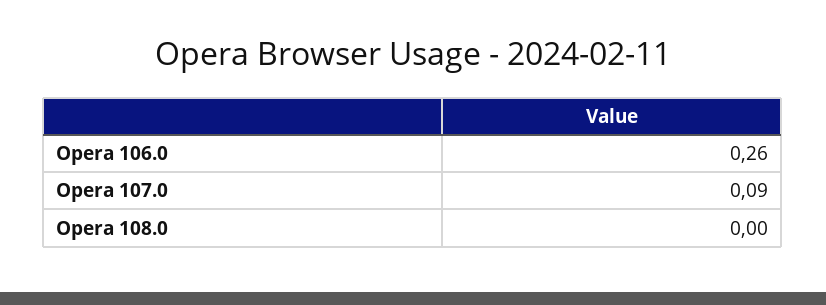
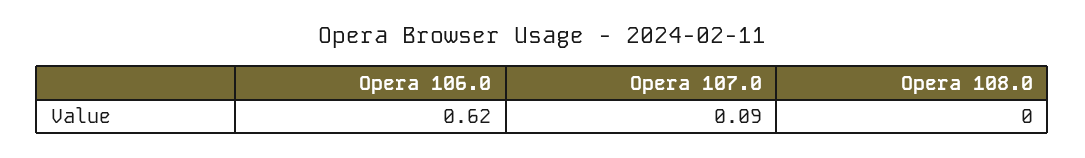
Opera 106.0: 0.26 -> 0.62

